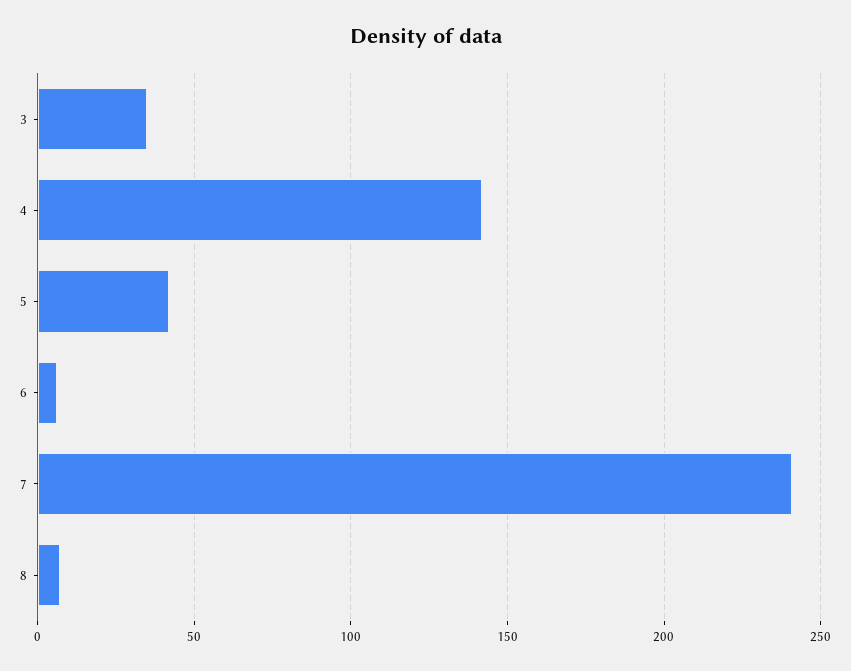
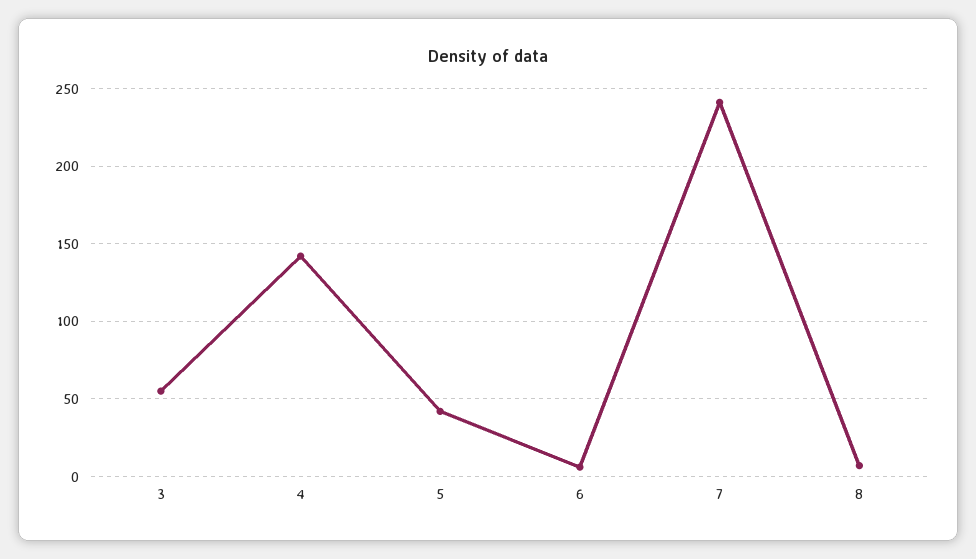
3: 35 -> 55

